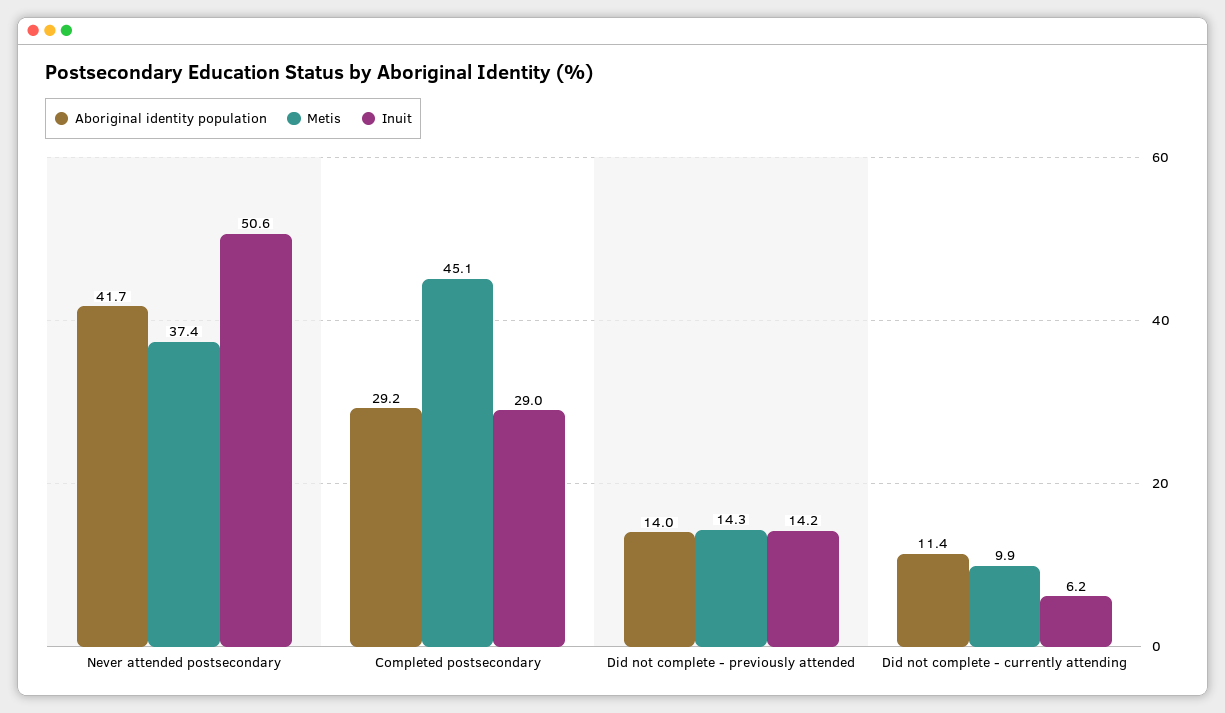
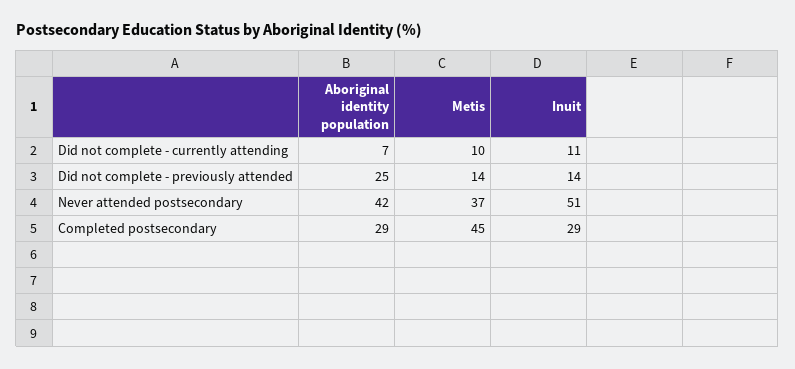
Aboriginal identity population, Did not complete - previously attended: 14 -> 25
Aboriginal identity population, Did not complete - currently attending: 11.4 -> 7
Inuit, Did not complete - currently attending: 6.2 -> 11

